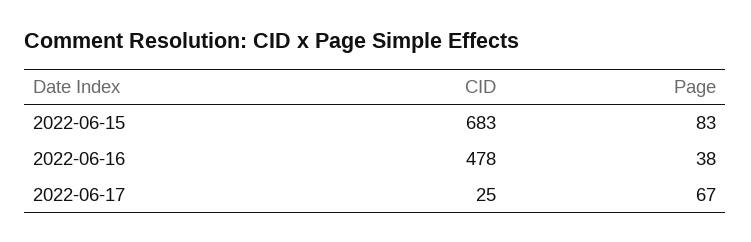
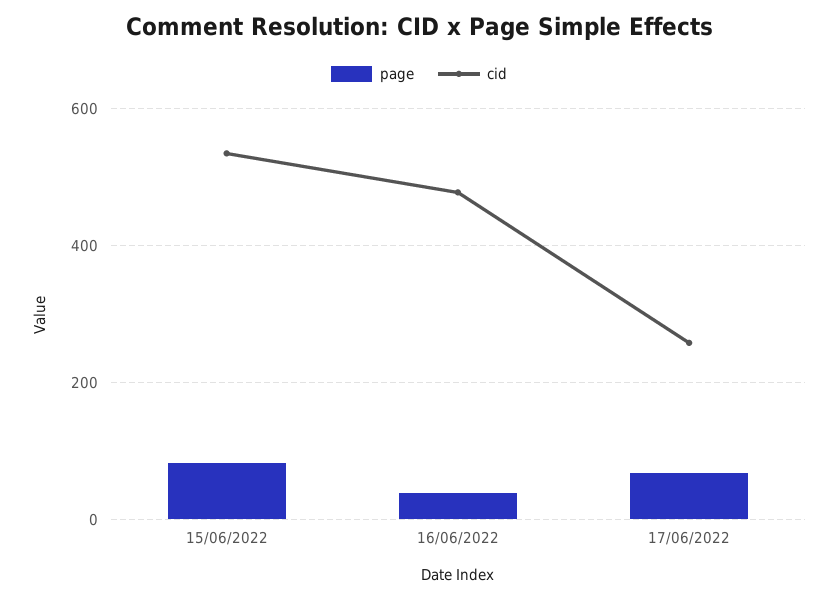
CID, 2022-06-15: 683 -> 540
CID, 2022-06-17: 25 -> 260

